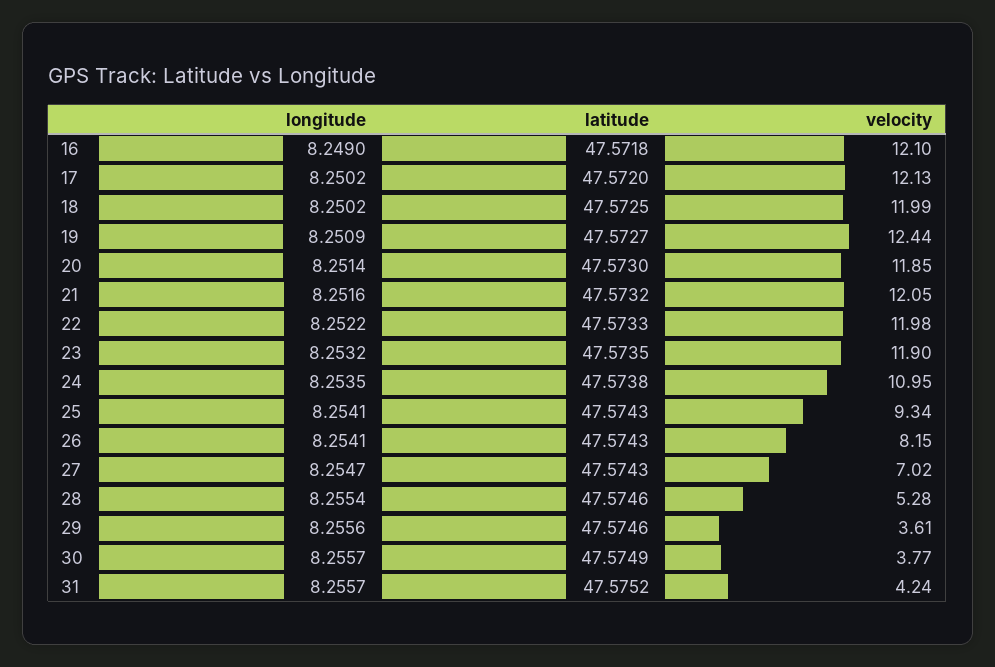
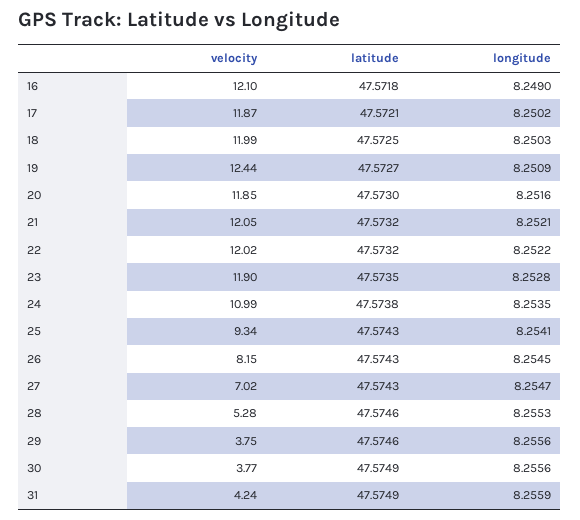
latitude, 17: 47.572 -> 47.5721
velocity, 17: 12.13 -> 11.87
longitude, 18: 8.2502 -> 8.2503
longitude, 20: 8.2514 -> 8.2516
longitude, 21: 8.2516 -> 8.2521
latitude, 22: 47.5733 -> 47.5732
velocity, 22: 11.98 -> 12.02
longitude, 23: 8.2532 -> 8.2528
velocity, 24: 10.95 -> 10.99
longitude, 26: 8.2541 -> 8.2545
longitude, 28: 8.2554 -> 8.2553
velocity, 29: 3.61 -> 3.75
longitude, 30: 8.2557 -> 8.2556
longitude, 31: 8.2557 -> 8.2559
latitude, 31: 47.5752 -> 47.5749

